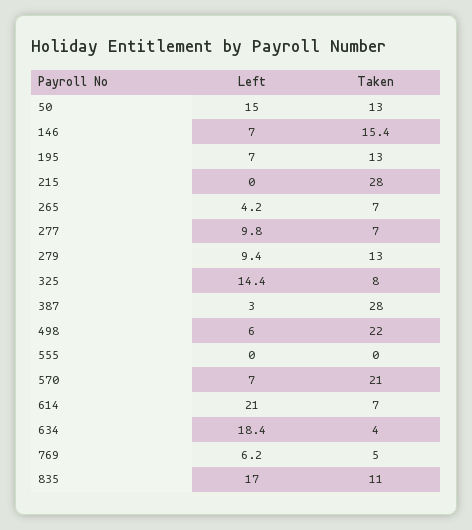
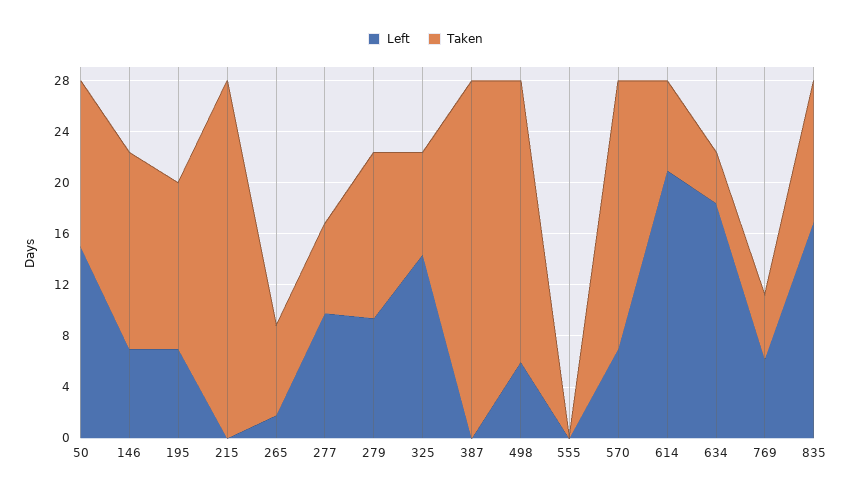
Left, 265: 4.2 -> 2
Left, 387: 3 -> 0

